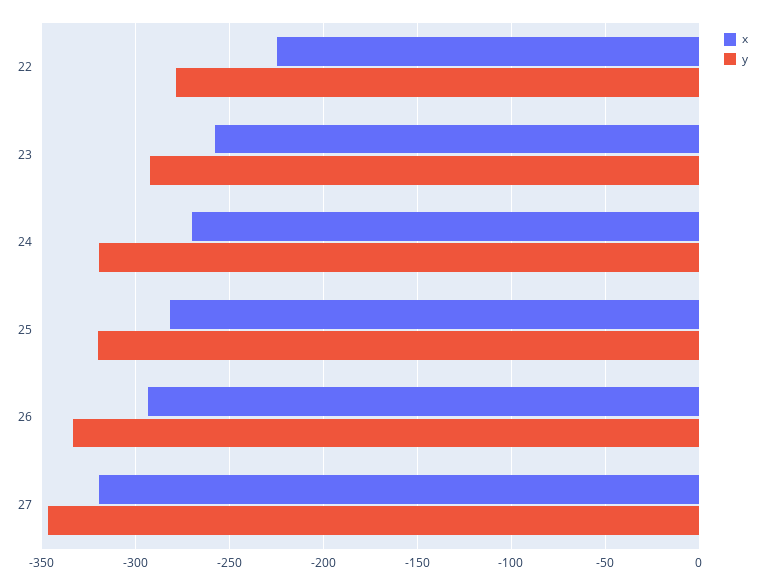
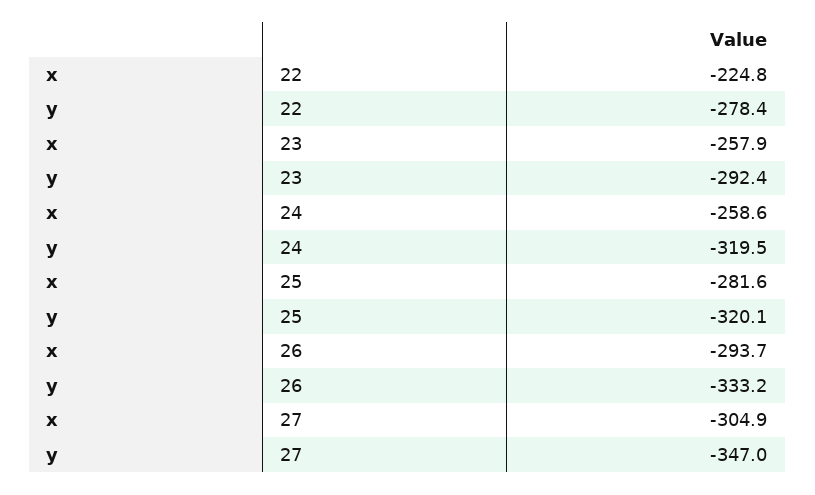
x, 24: -270 -> -258.6
x, 27: -320 -> -304.9

